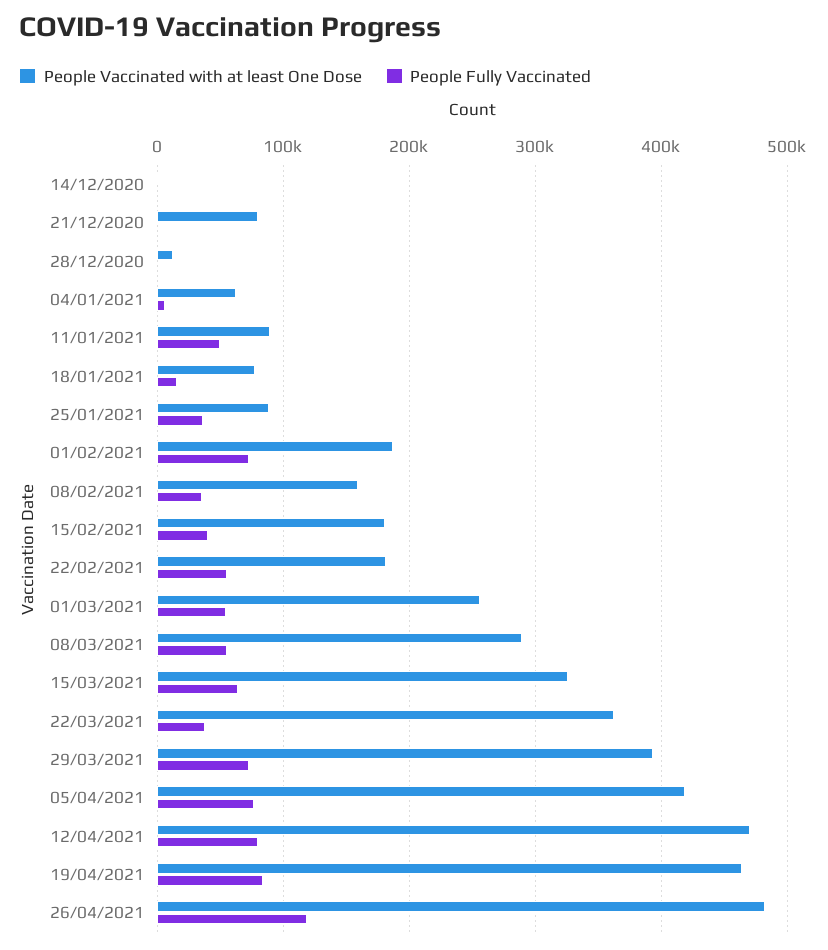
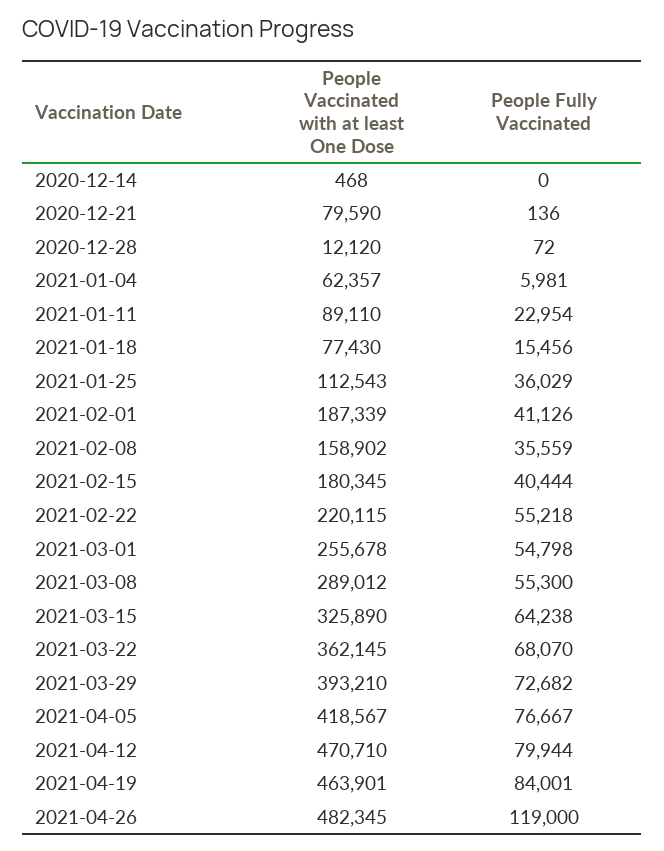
People Fully Vaccinated, 11/01/2021: 50000 -> 22954
People Vaccinated with at least One Dose, 25/01/2021: 90000 -> 112543
People Fully Vaccinated, 01/02/2021: 70000 -> 41126
People Vaccinated with at least One Dose, 22/02/2021: 180000 -> 220115
People Fully Vaccinated, 22/03/2021: 40000 -> 68070

